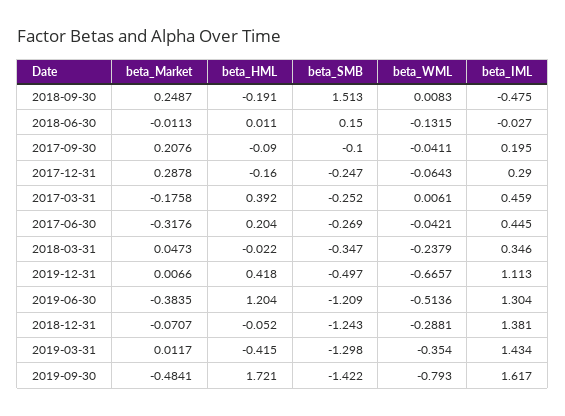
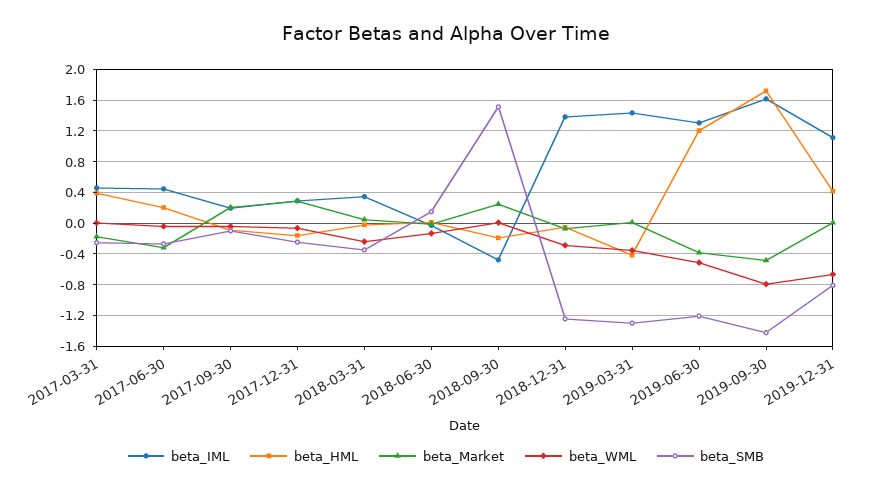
beta_SMB, 2019-12-31: -0.497 -> -0.8

